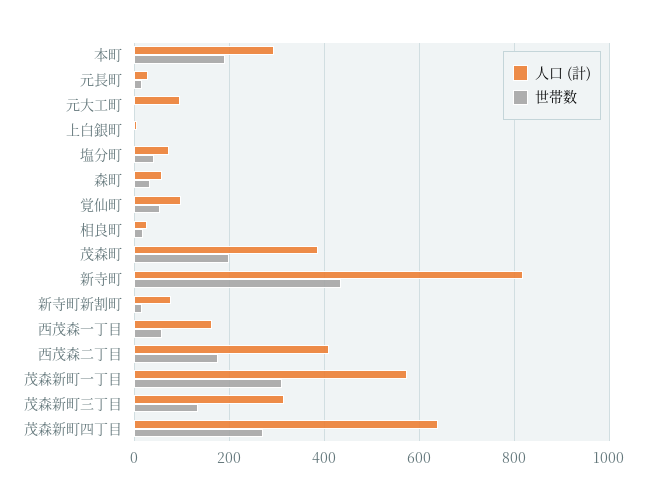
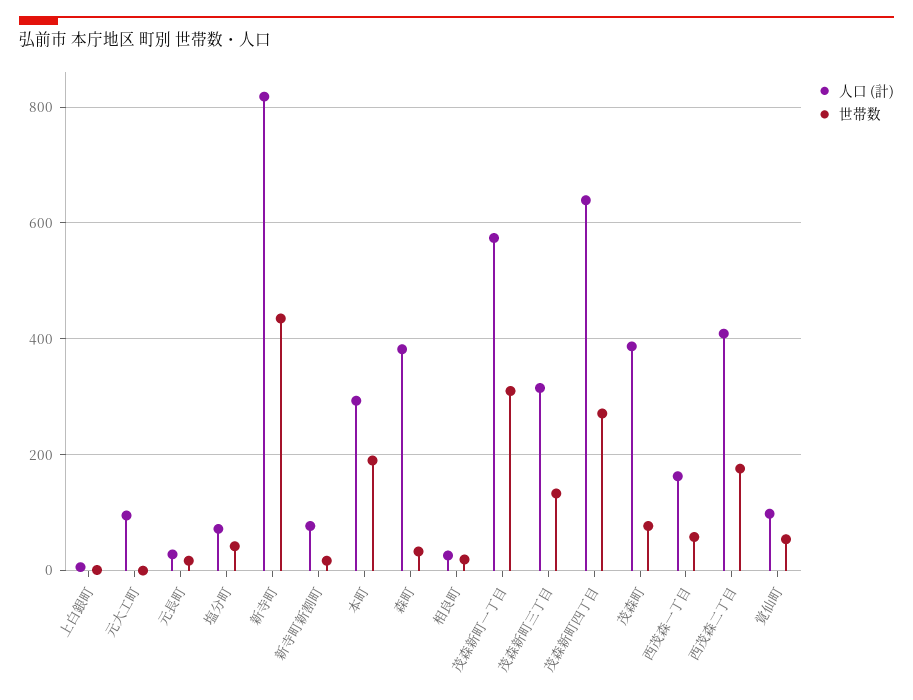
人口 (計), 森町: 60 -> 380
世帯数, 茂森町: 200 -> 80

